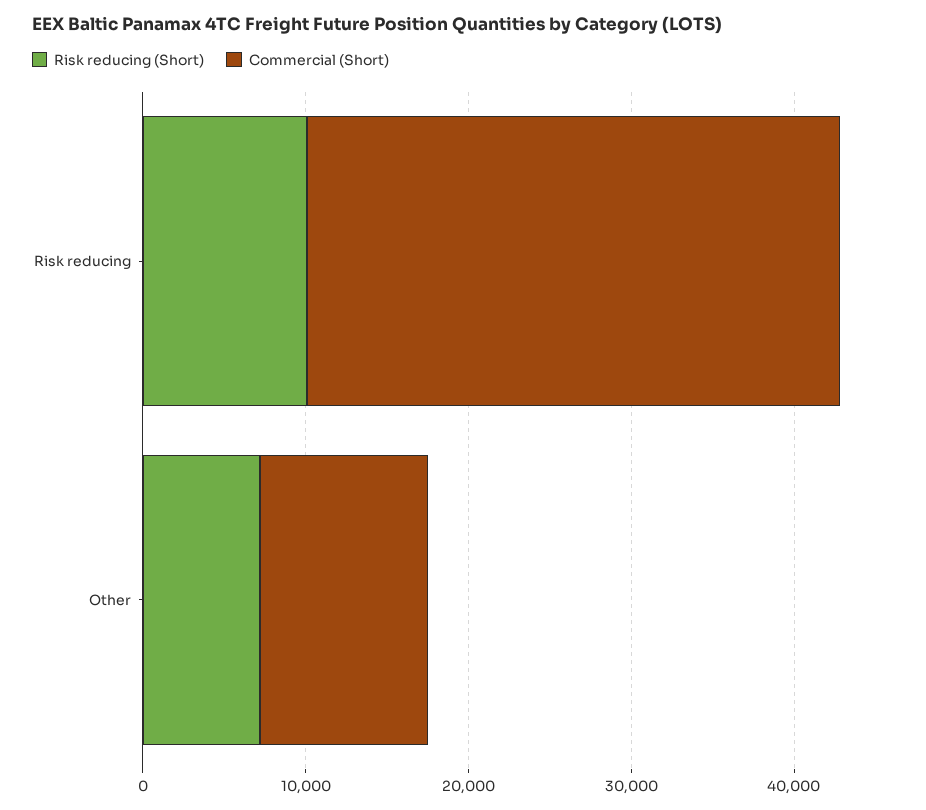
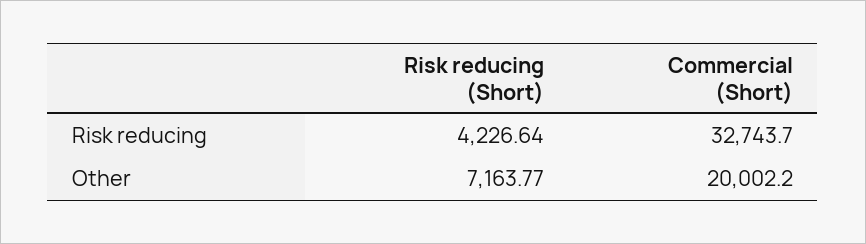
Risk reducing (Short), Risk reducing: 10000 -> 4226.64
Commercial (Short), Other: 10000 -> 20002.2

